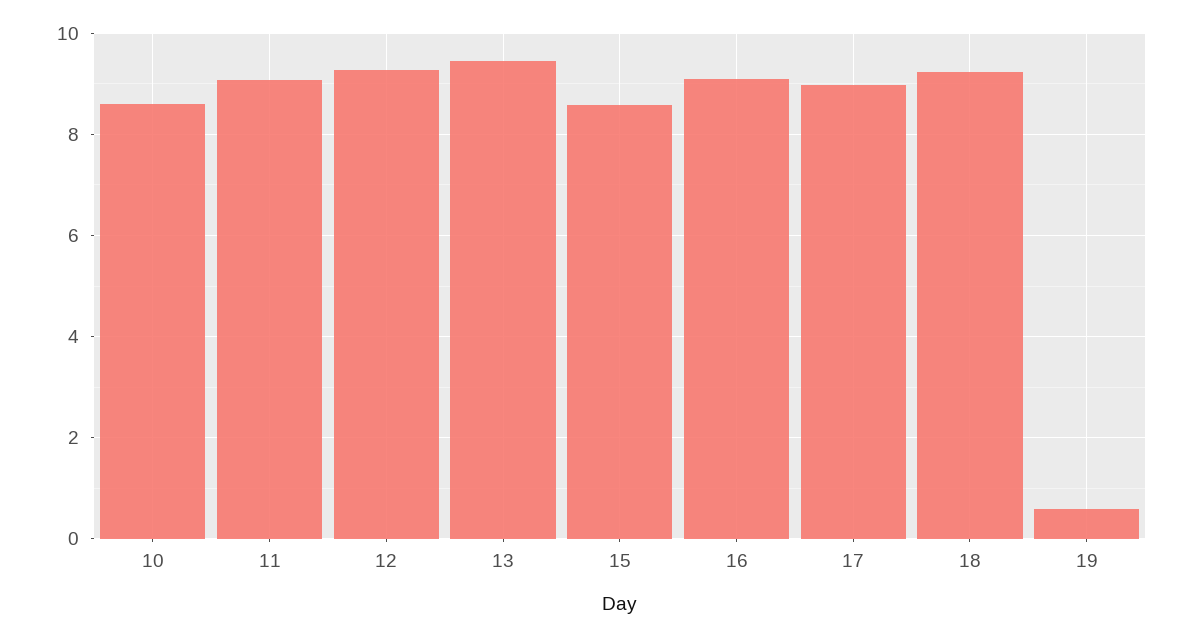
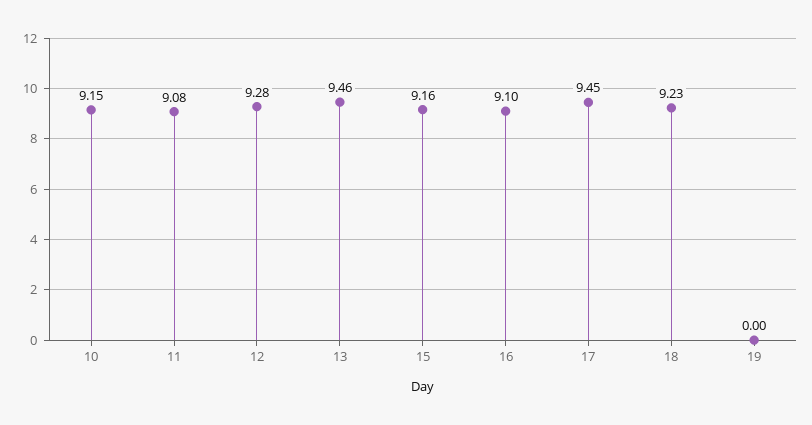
10: 8.6 -> 9.15
15: 8.6 -> 9.16
17: 9 -> 9.45
19: 0.6 -> 0

